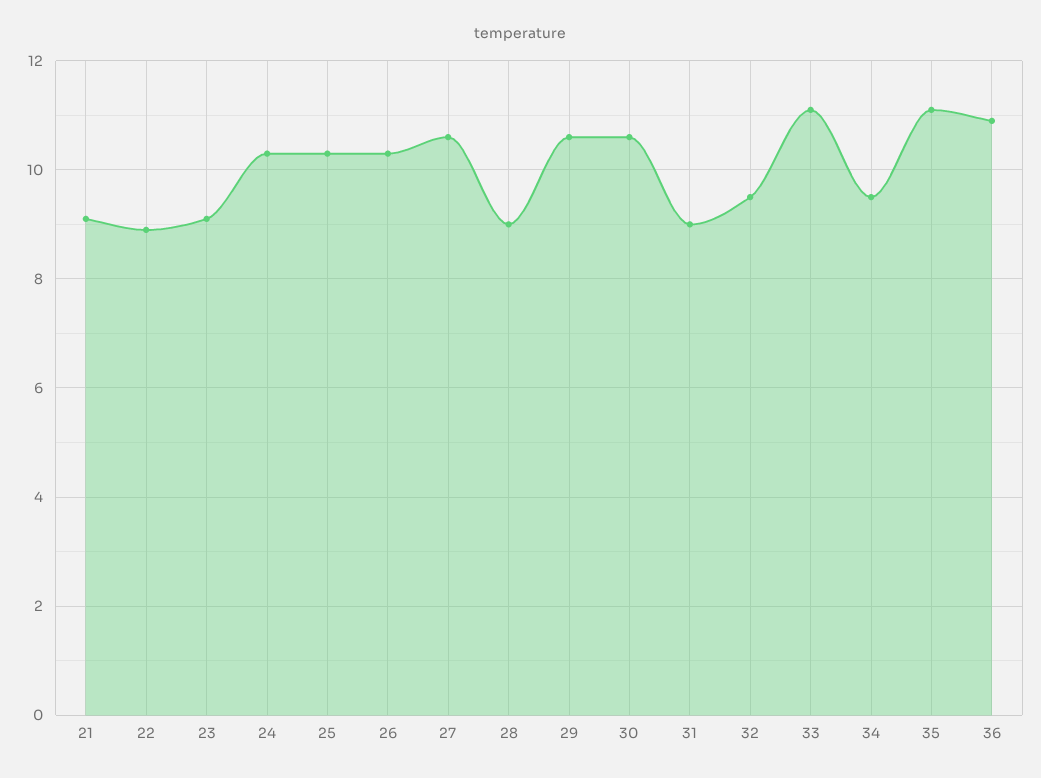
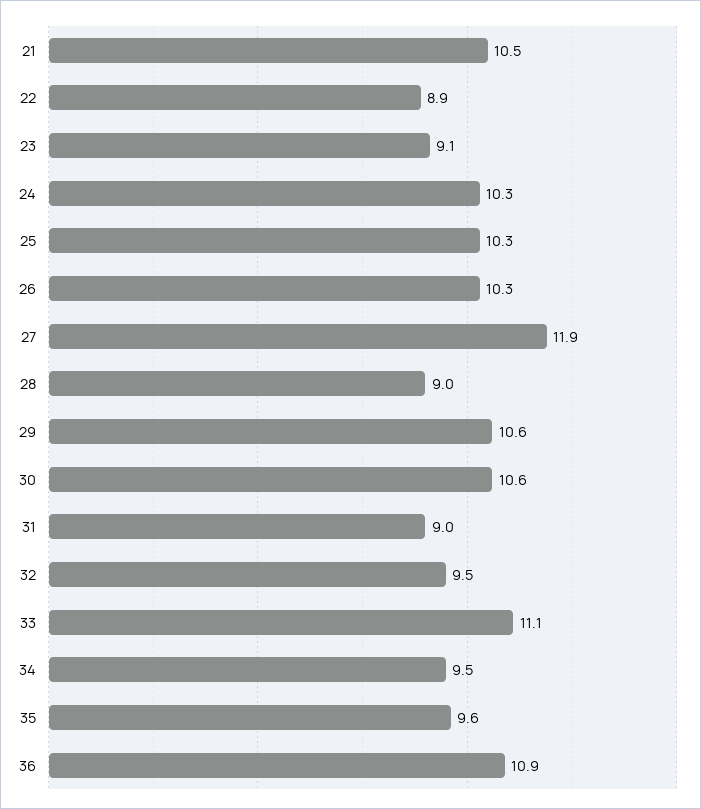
21: 9 -> 10.5
27: 10.5 -> 11.9
35: 11 -> 9.6

